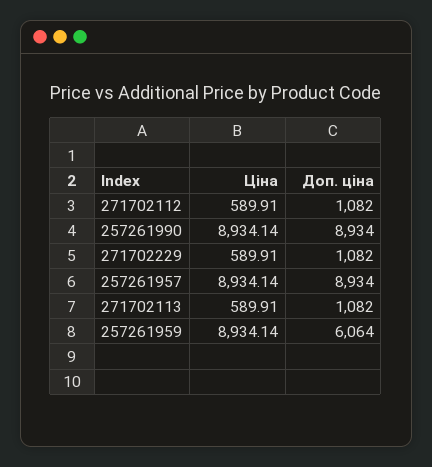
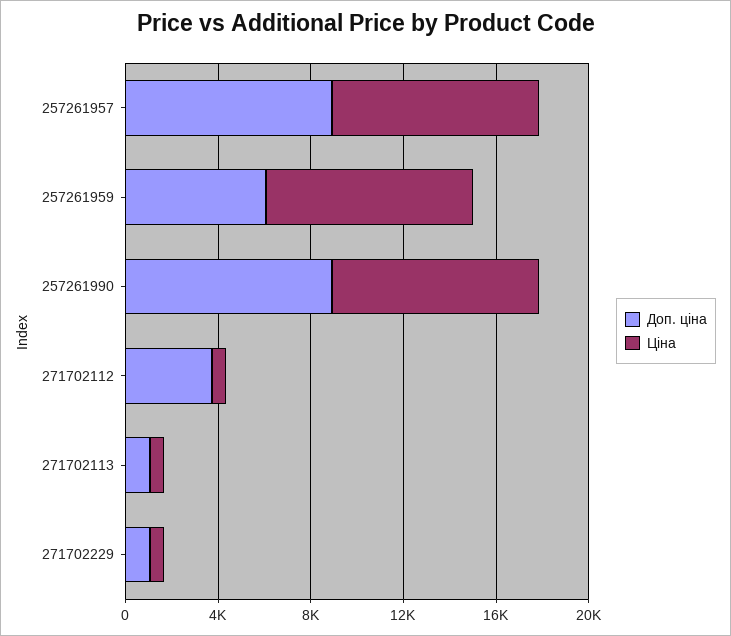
Доп. ціна, 271702112: 1082 -> 4000

